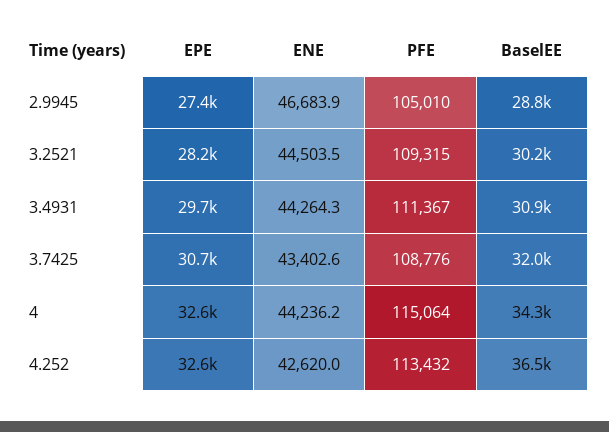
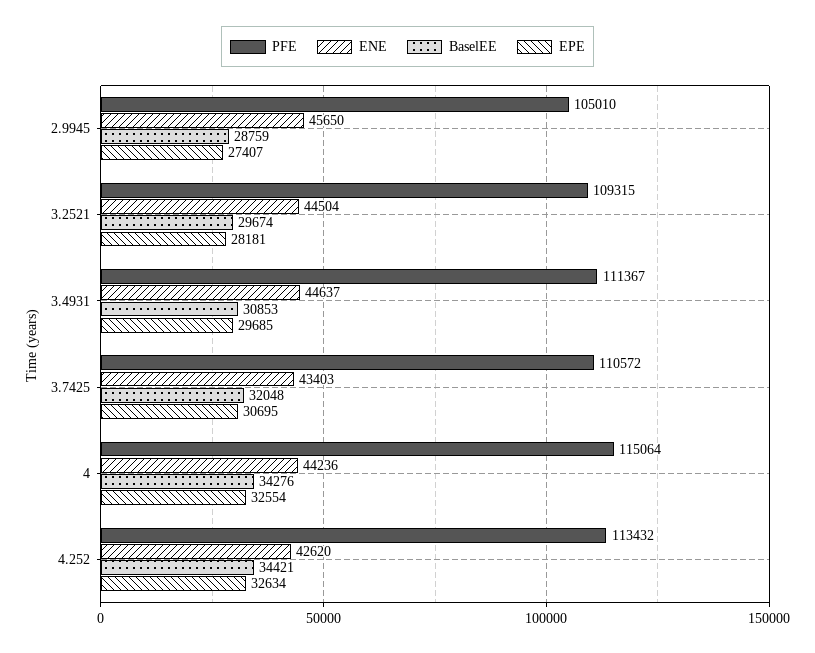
ENE, 2.9945: 46683.9 -> 45650
BaselEE, 3.2521: 30200 -> 29674
ENE, 3.4931: 44264.3 -> 44637
PFE, 3.7425: 108776 -> 110572
BaselEE, 4.252: 36500 -> 34421

